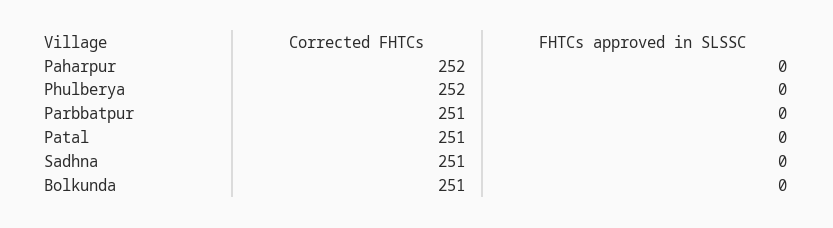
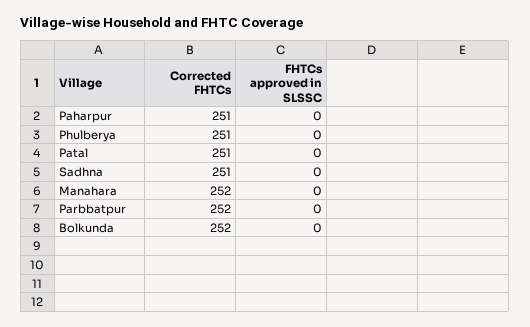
Corrected FHTCs, Paharpur: 252 -> 251
Corrected FHTCs, Phulberya: 252 -> 251
Corrected FHTCs, Parbbatpur: 251 -> 252
Corrected FHTCs, Bolkunda: 251 -> 252
Corrected FHTCs, Manahara: none -> 252
FHTCs approved in SLSSC, Manahara: none -> 0

